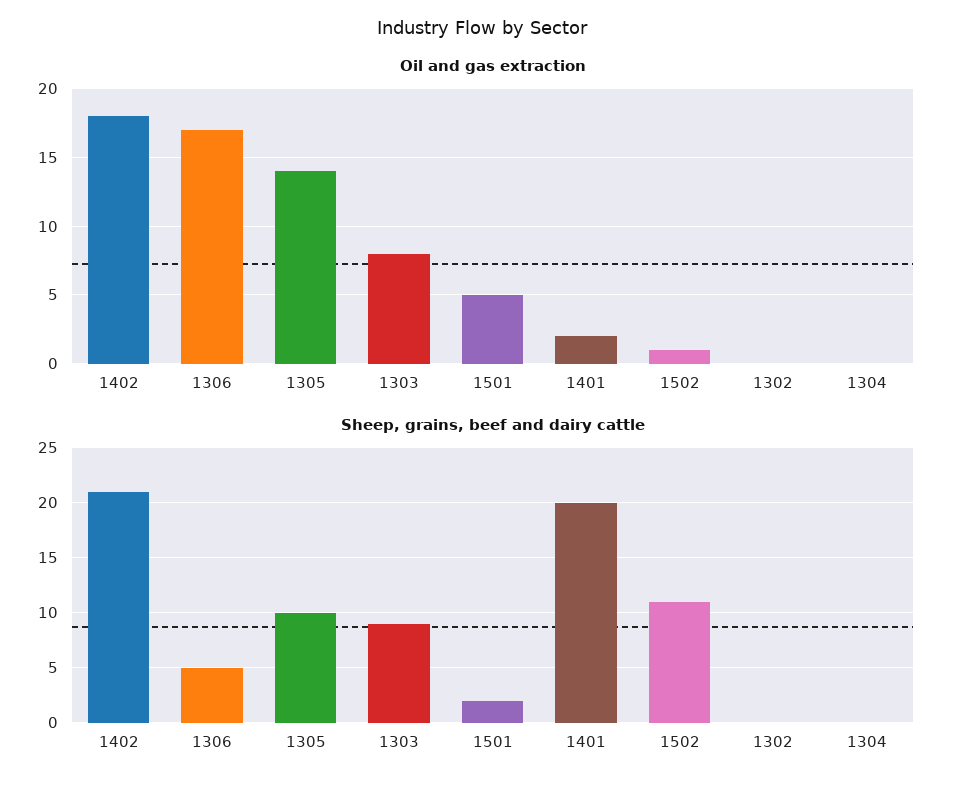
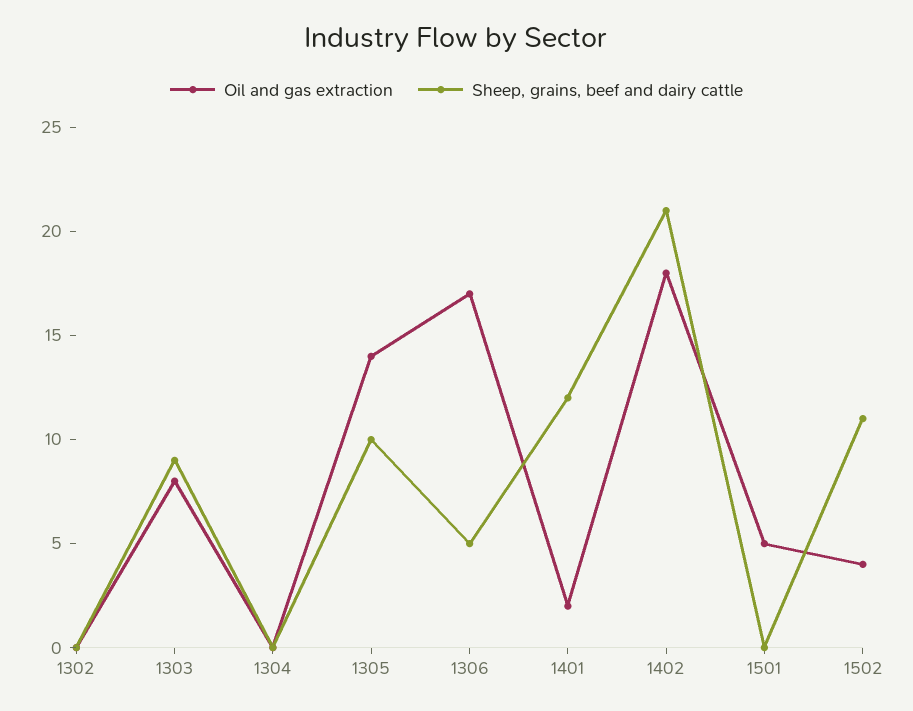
Oil and gas extraction, 1502: 1 -> 4
Sheep, grains, beef and dairy cattle, 1501: 2 -> 0
Sheep, grains, beef and dairy cattle, 1401: 20 -> 12

